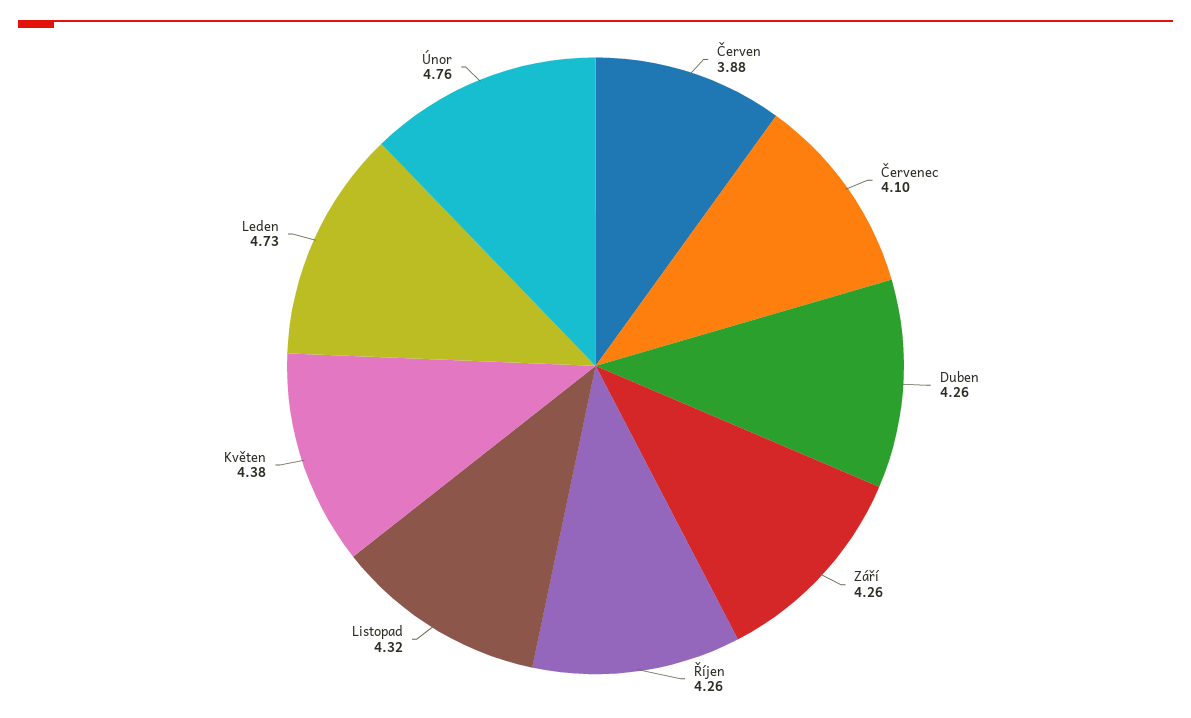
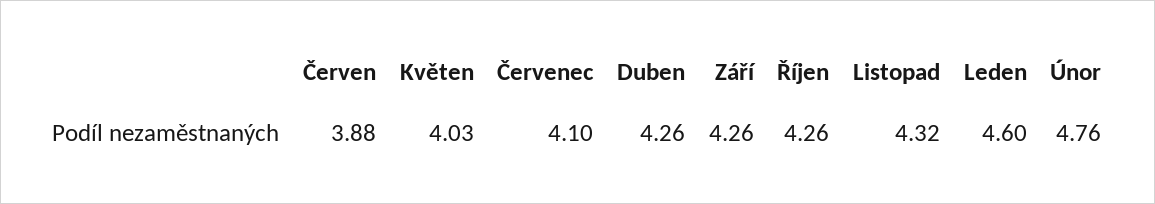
Květen: 4.38 -> 4.03
Leden: 4.73 -> 4.6

